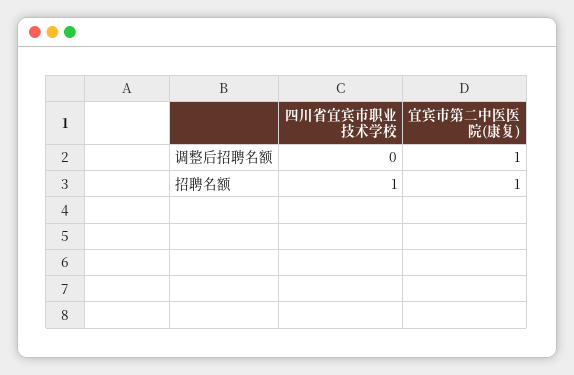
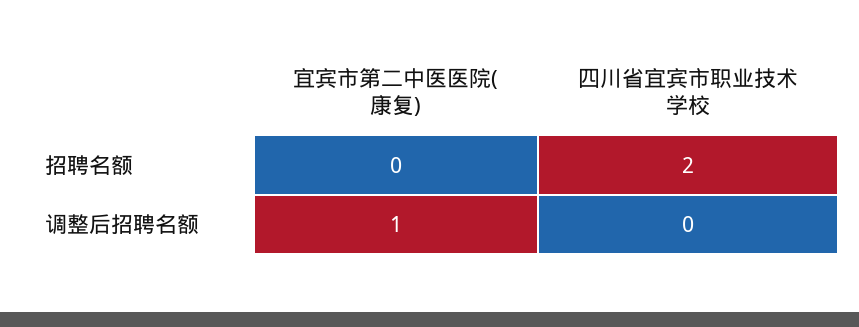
四川省宜宾市职业技术学校, 招聘名额: 1 -> 2
宜宾市第二中医医院(康复), 招聘名额: 1 -> 0

